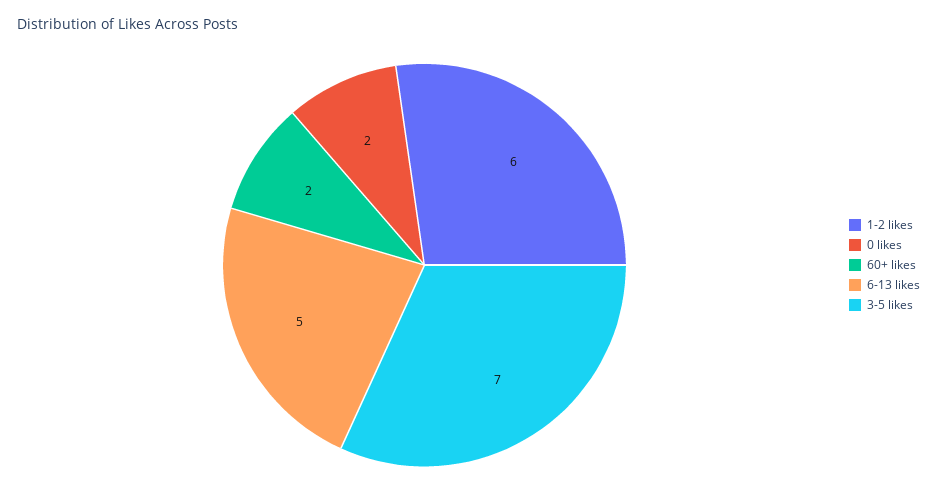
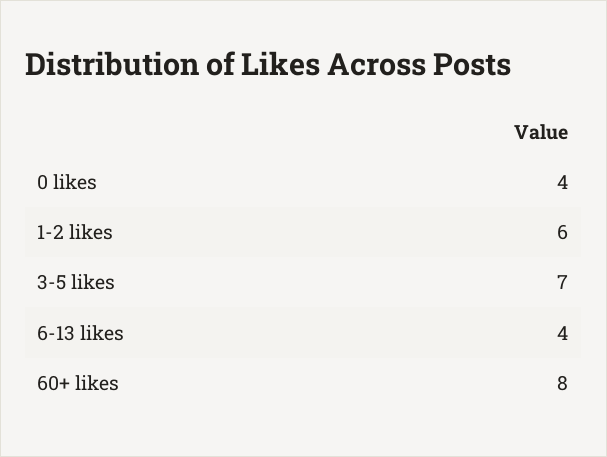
0 likes: 2 -> 4
60+ likes: 2 -> 8
6-13 likes: 5 -> 4

